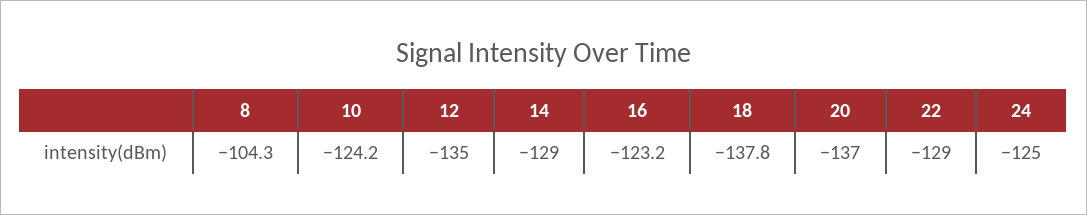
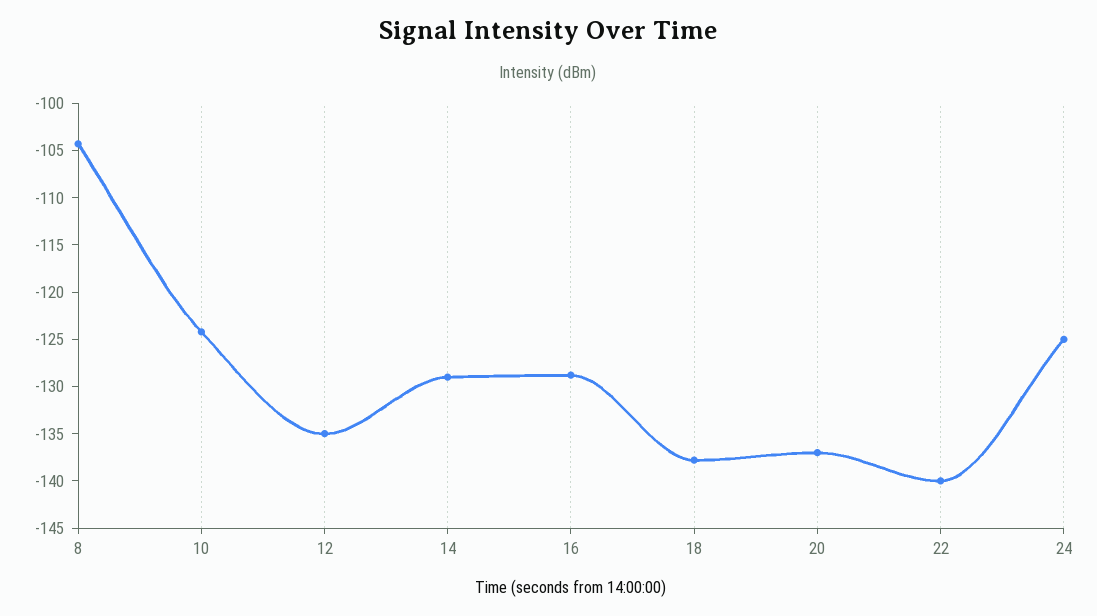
16: -123.2 -> -129
22: -129 -> -140

